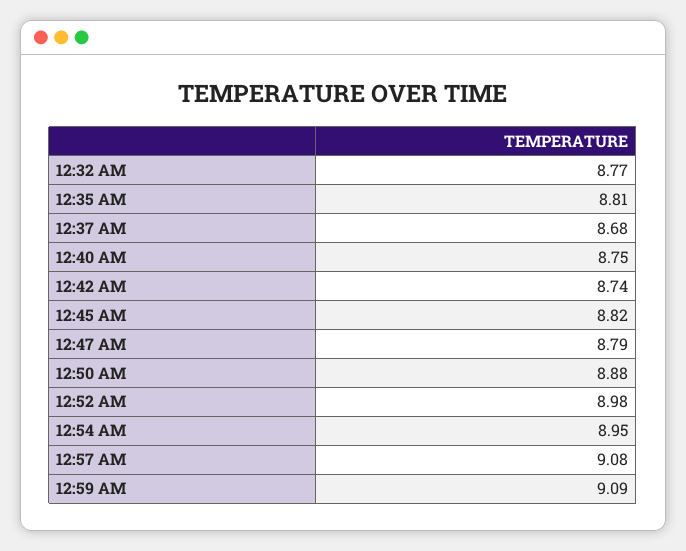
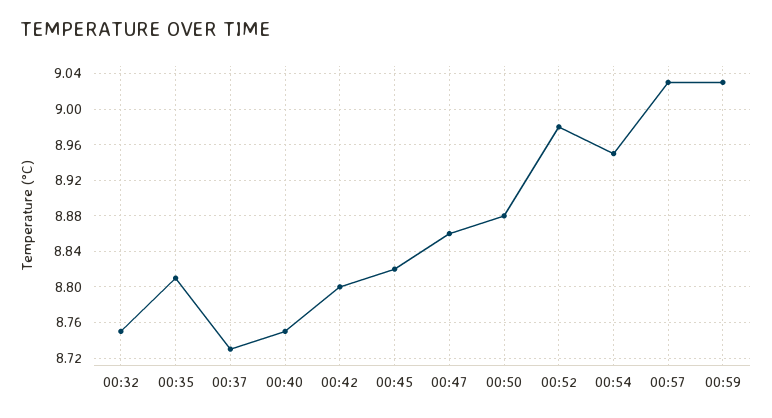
12:32 AM: 8.77 -> 8.75
12:37 AM: 8.68 -> 8.73
12:42 AM: 8.74 -> 8.8
12:47 AM: 8.79 -> 8.86
12:57 AM: 9.08 -> 9.03
12:59 AM: 9.09 -> 9.03

